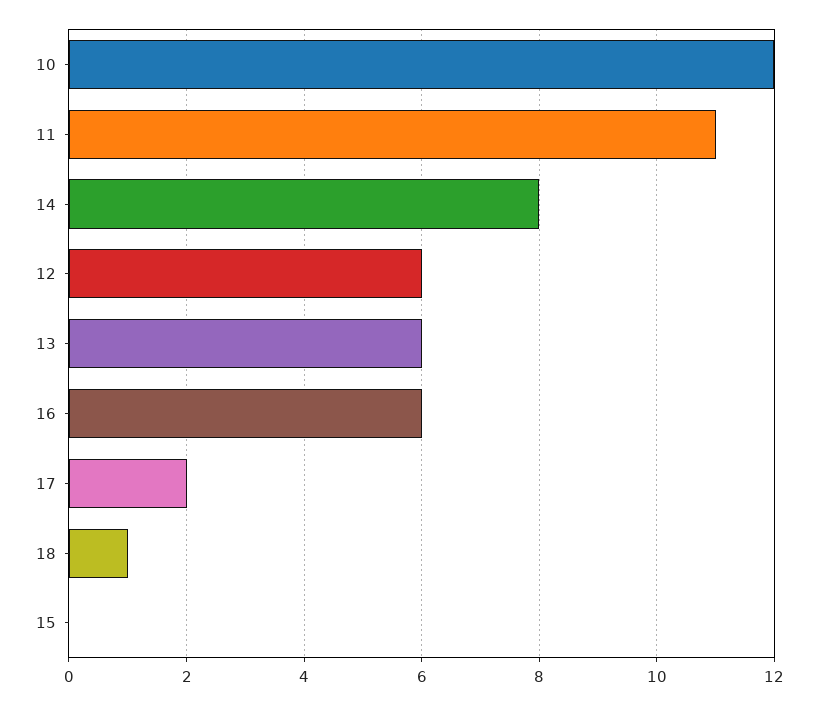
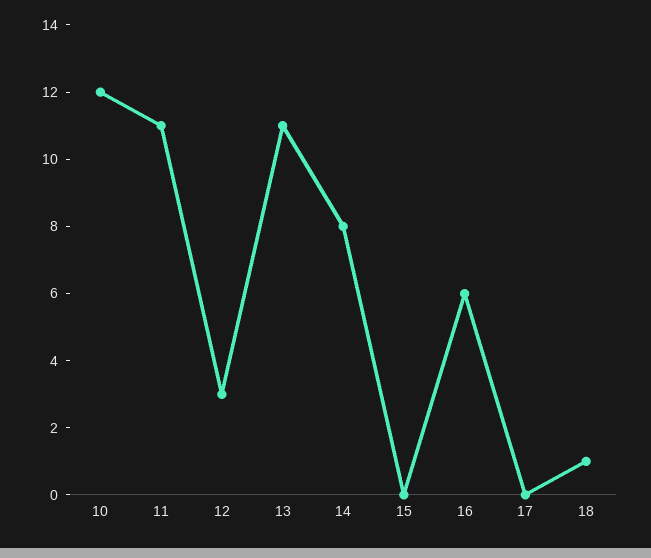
12: 6 -> 3
13: 6 -> 11
17: 2 -> 0

